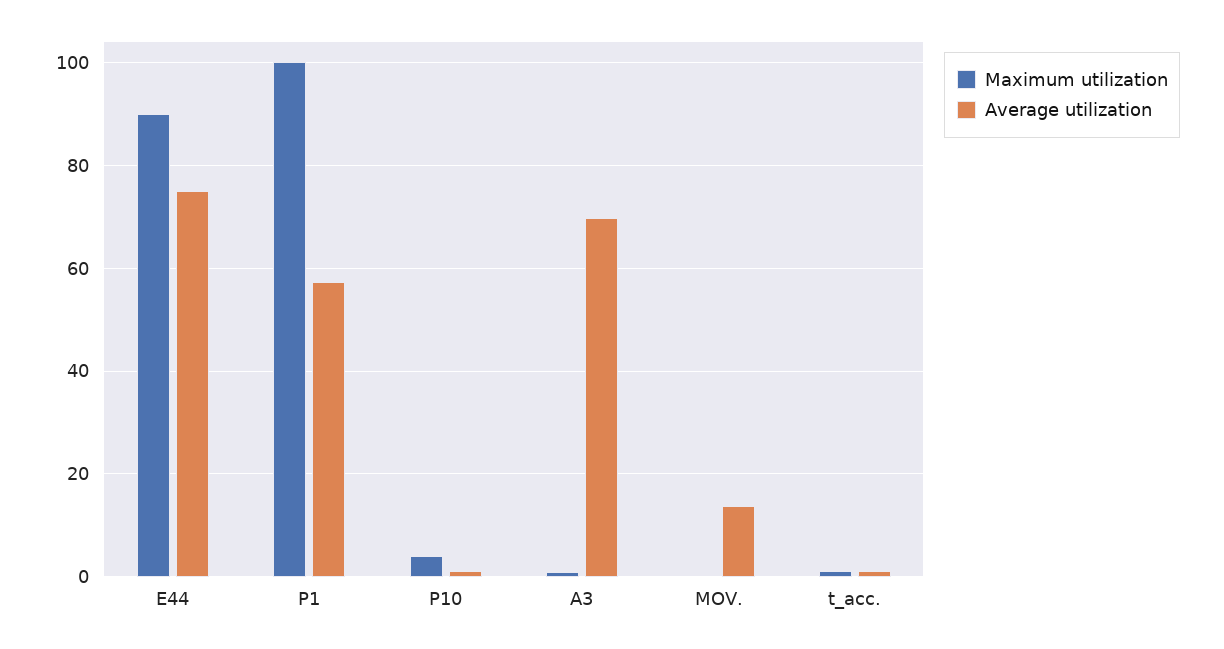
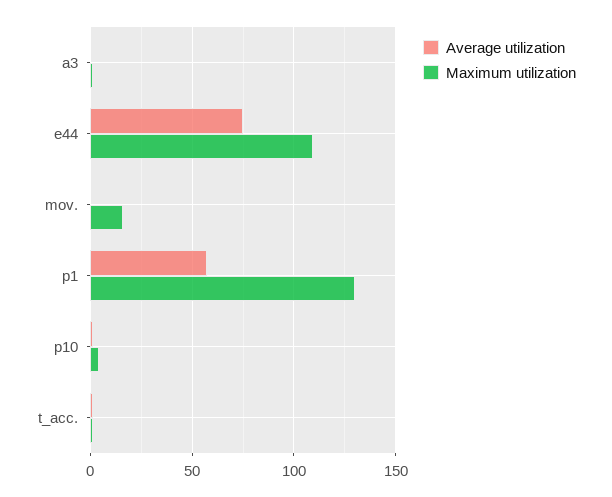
Maximum utilization, E44: 90 -> 110
Maximum utilization, P1: 100 -> 130
Average utilization, A3: 70 -> 0
Maximum utilization, MOV.: 0 -> 15
Average utilization, MOV.: 14 -> 0

